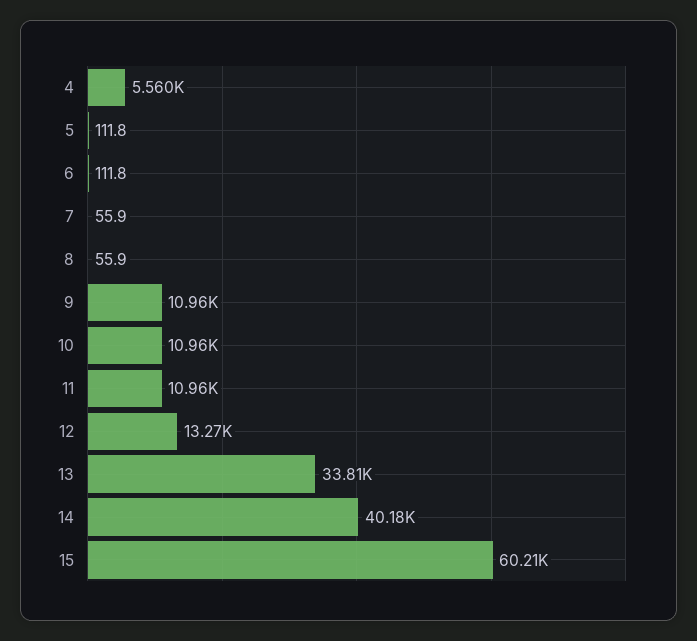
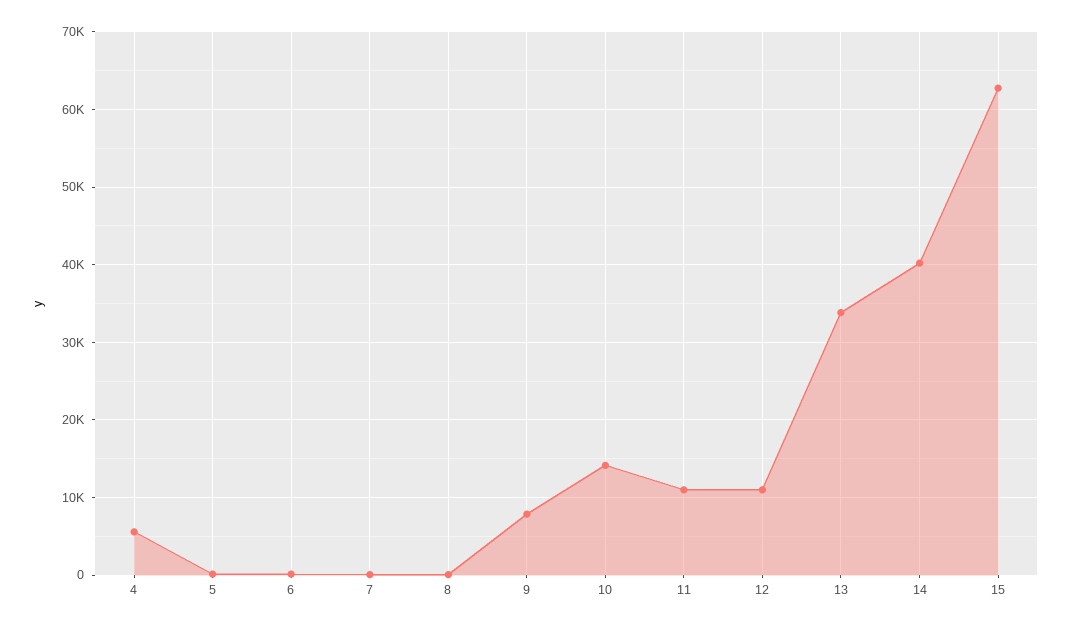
9: 10960 -> 8000
10: 10960 -> 14000
12: 13270 -> 11000
15: 60210 -> 63000

